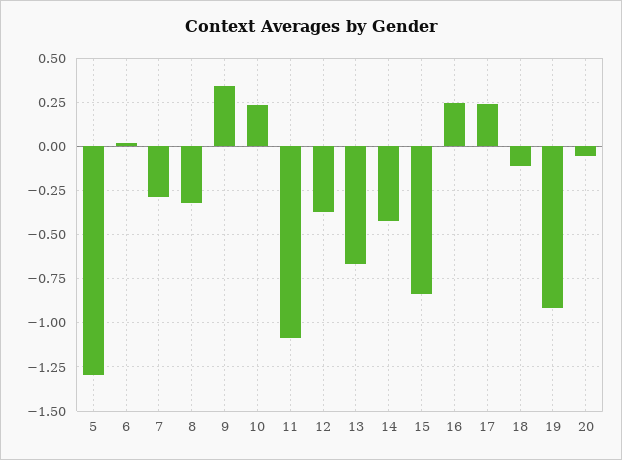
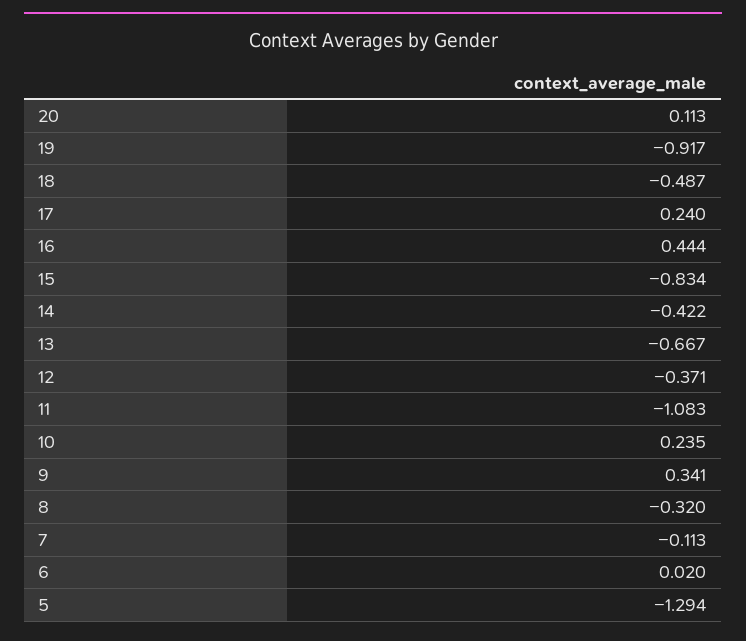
7: -0.3 -> -0.113
16: 0.25 -> 0.444
18: -0.1 -> -0.487
20: -0.05 -> 0.113

